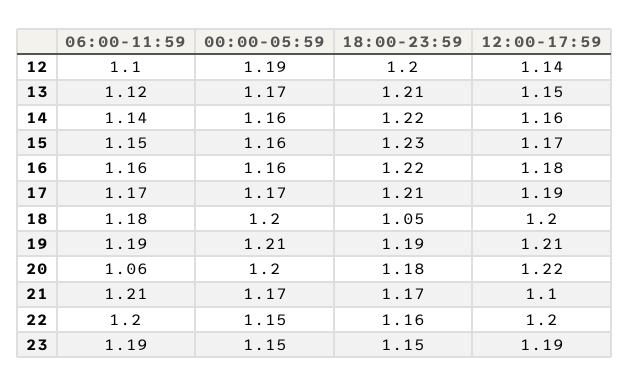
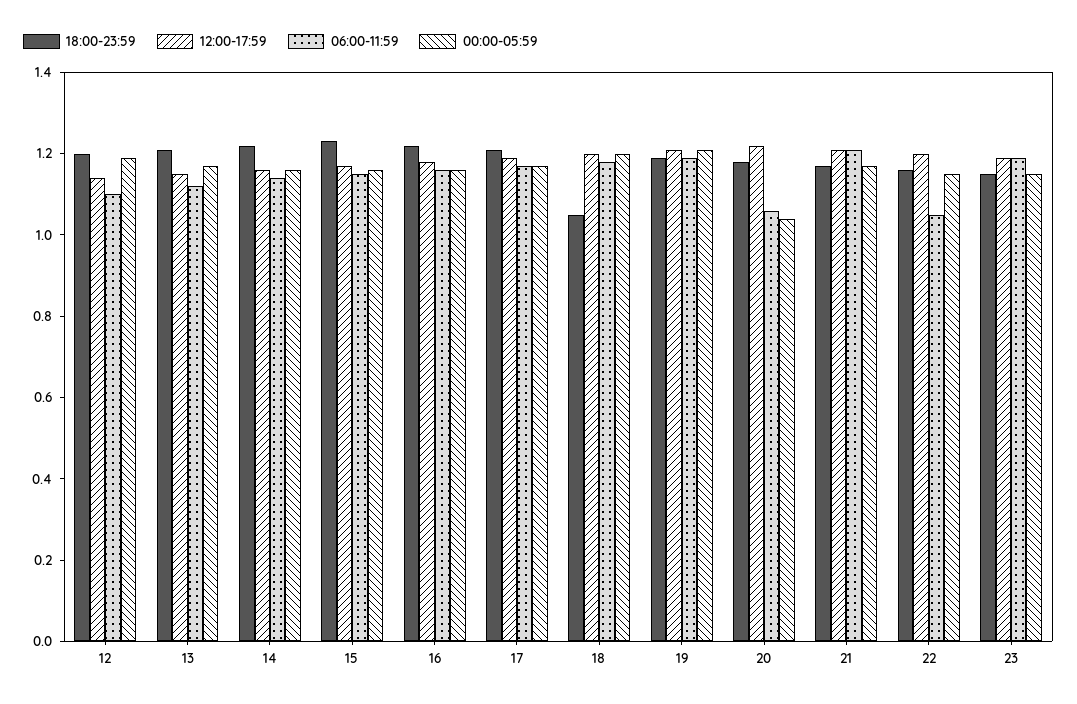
00:00-05:59, 20: 1.2 -> 1.05
12:00-17:59, 21: 1.1 -> 1.2
06:00-11:59, 22: 1.2 -> 1.05

